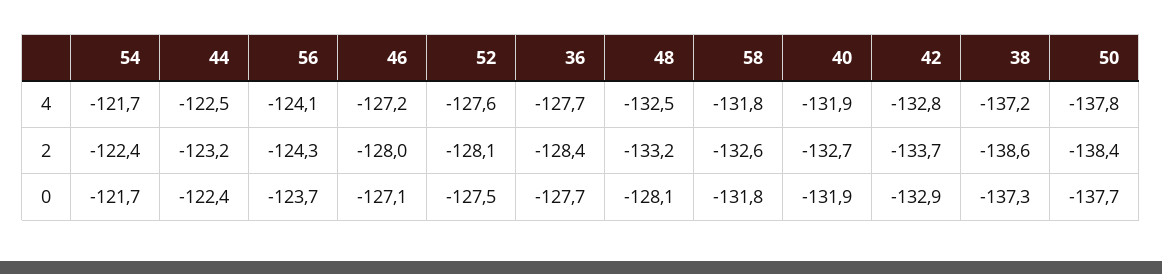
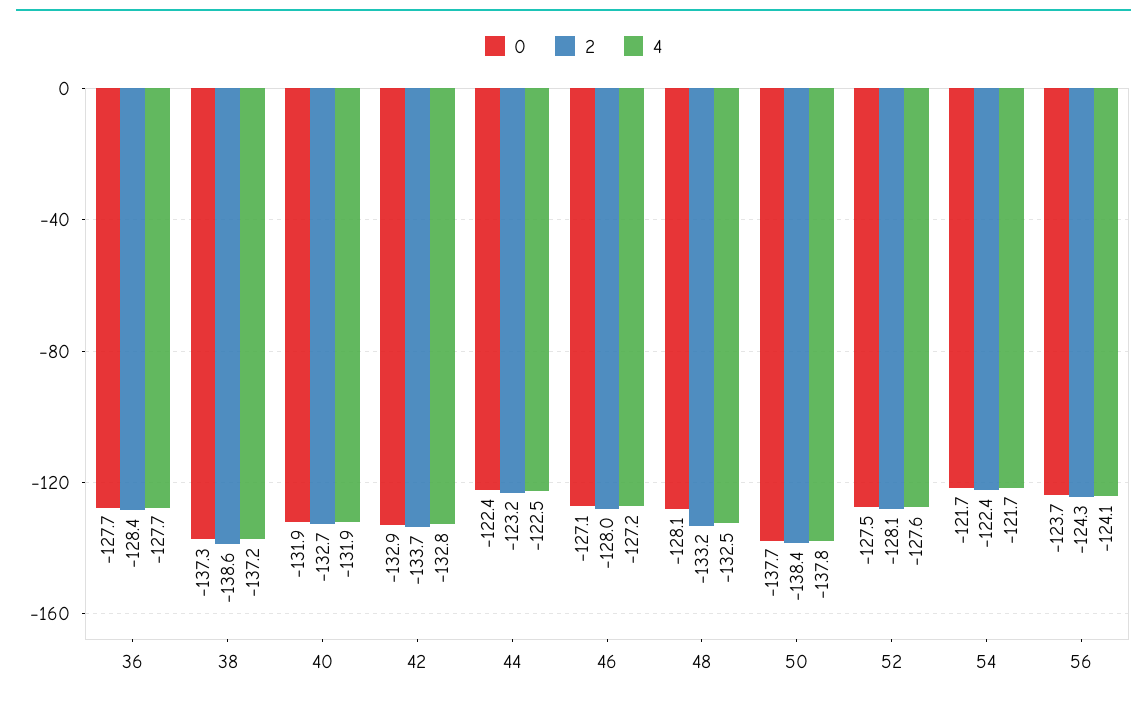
4, 58: -131.8 -> none
2, 58: -132.6 -> none
0, 58: -131.8 -> none

